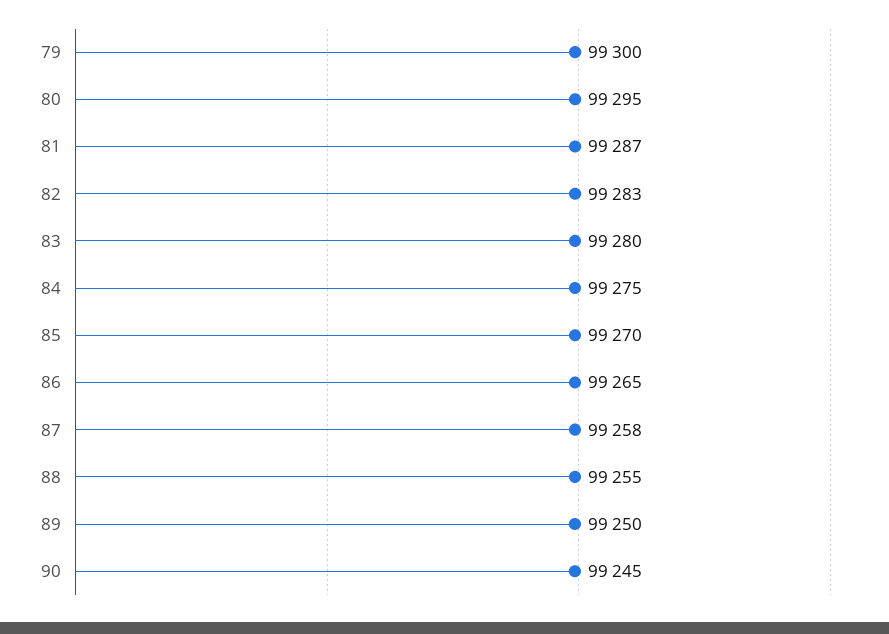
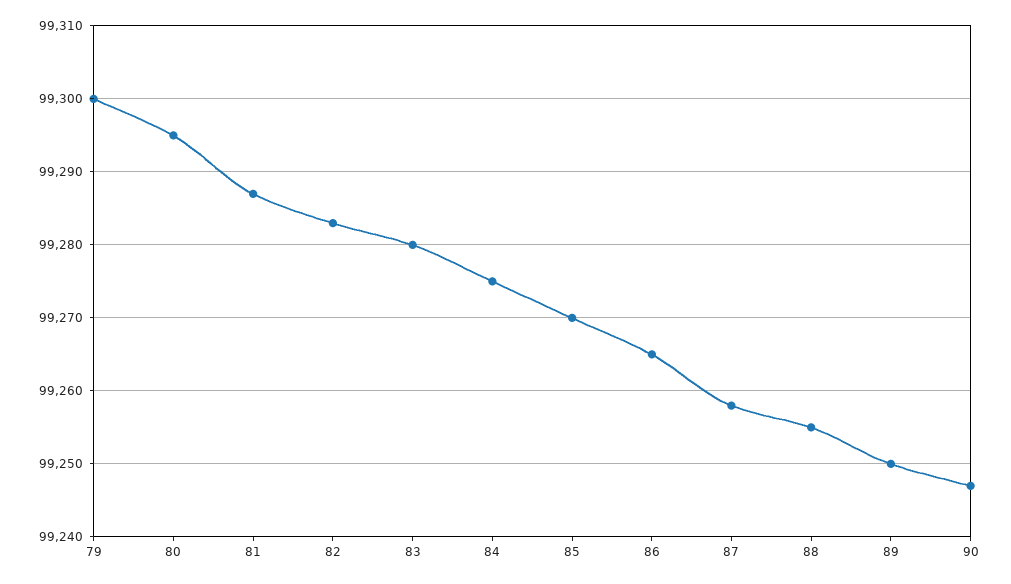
90: 99245 -> 99247

